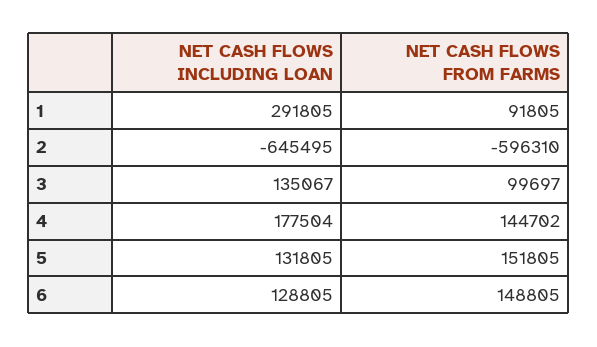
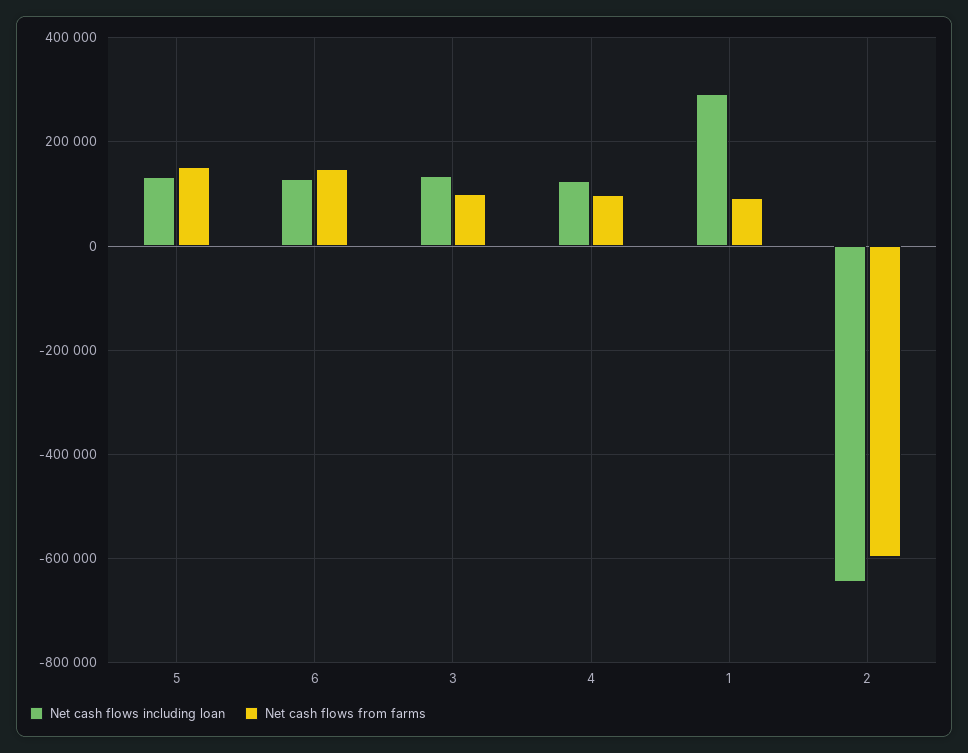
NET CASH FLOWS INCLUDING LOAN, 4: 177504 -> 120000
NET CASH FLOWS FROM FARMS, 4: 144702 -> 100000

